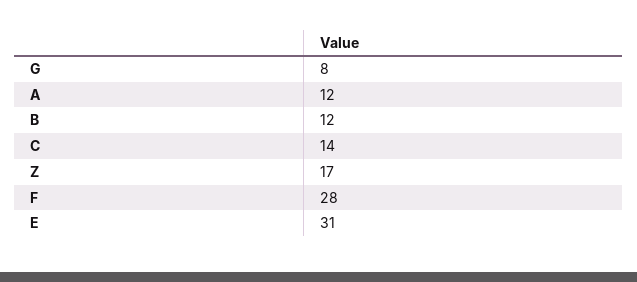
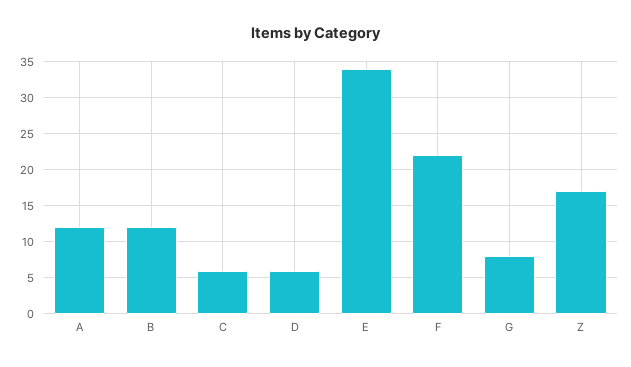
C: 14 -> 6
F: 28 -> 22
E: 31 -> 34
D: none -> 6

